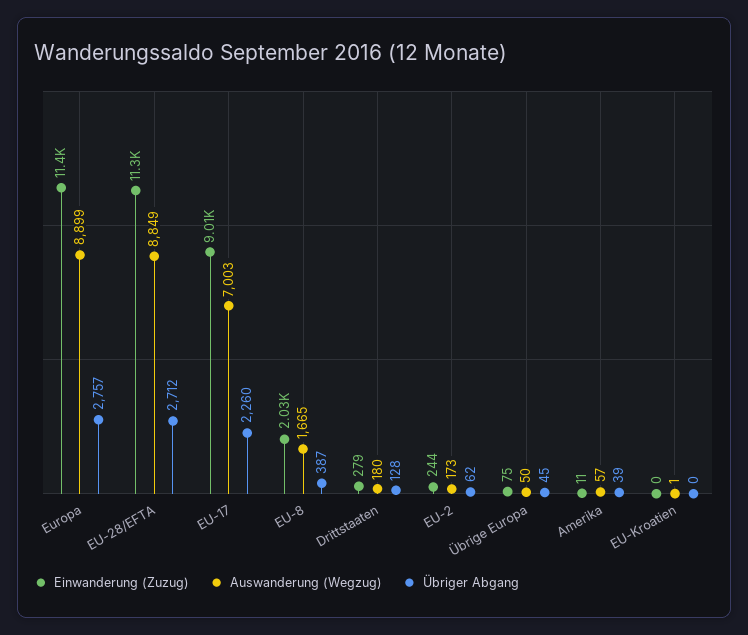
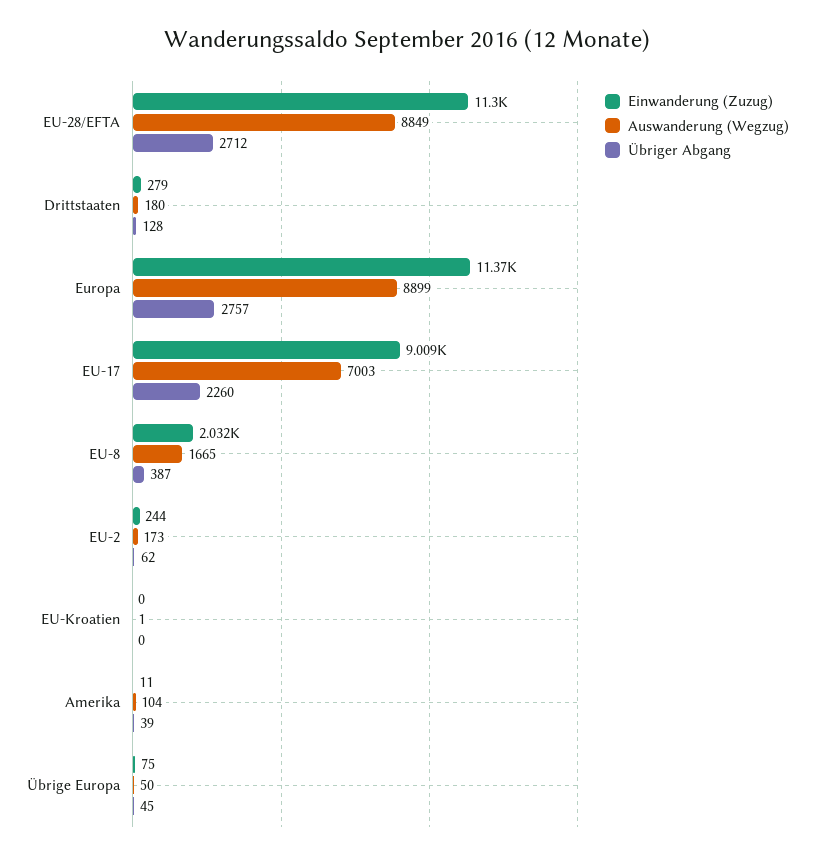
Auswanderung (Wegzug), Amerika: 57 -> 104

